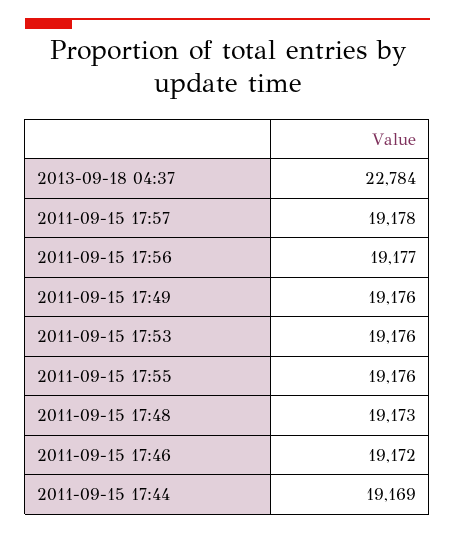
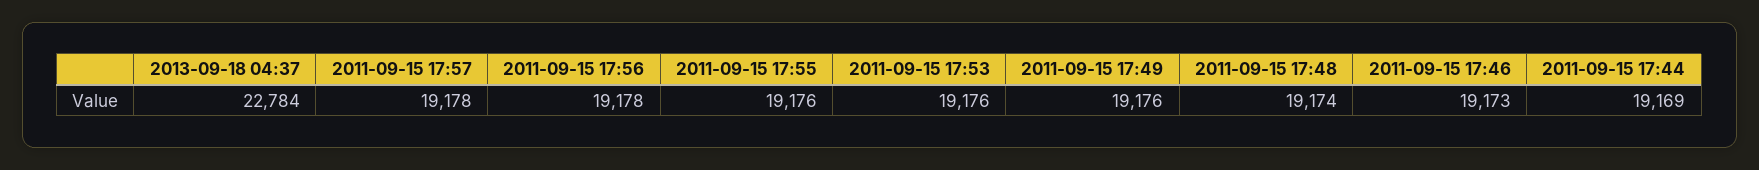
2011-09-15 17:56: 19177 -> 19178
2011-09-15 17:48: 19173 -> 19174
2011-09-15 17:46: 19172 -> 19173

